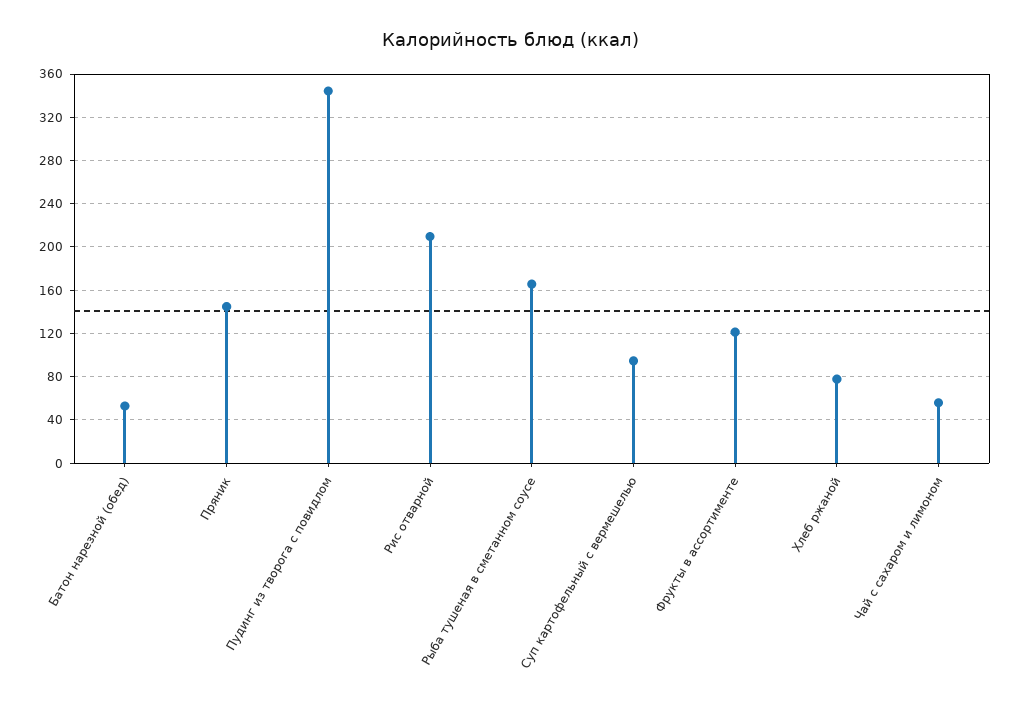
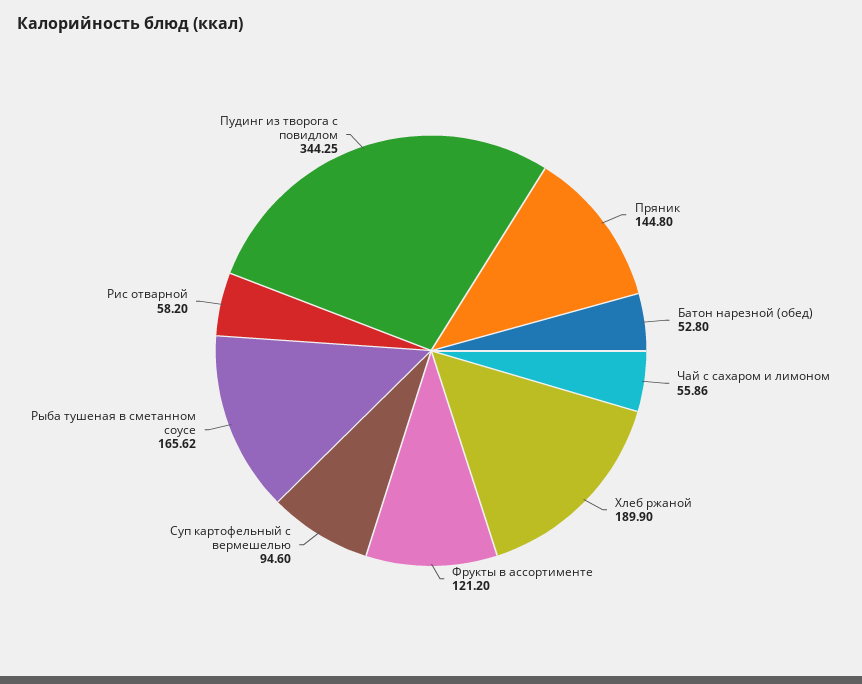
Рис отварной: 210 -> 58.2
Хлеб ржаной: 80 -> 189.9

